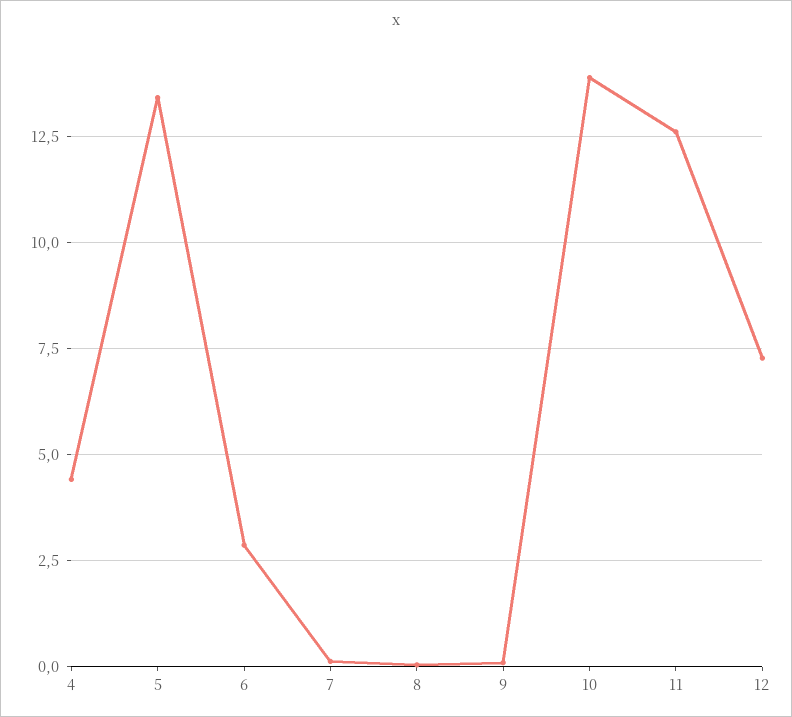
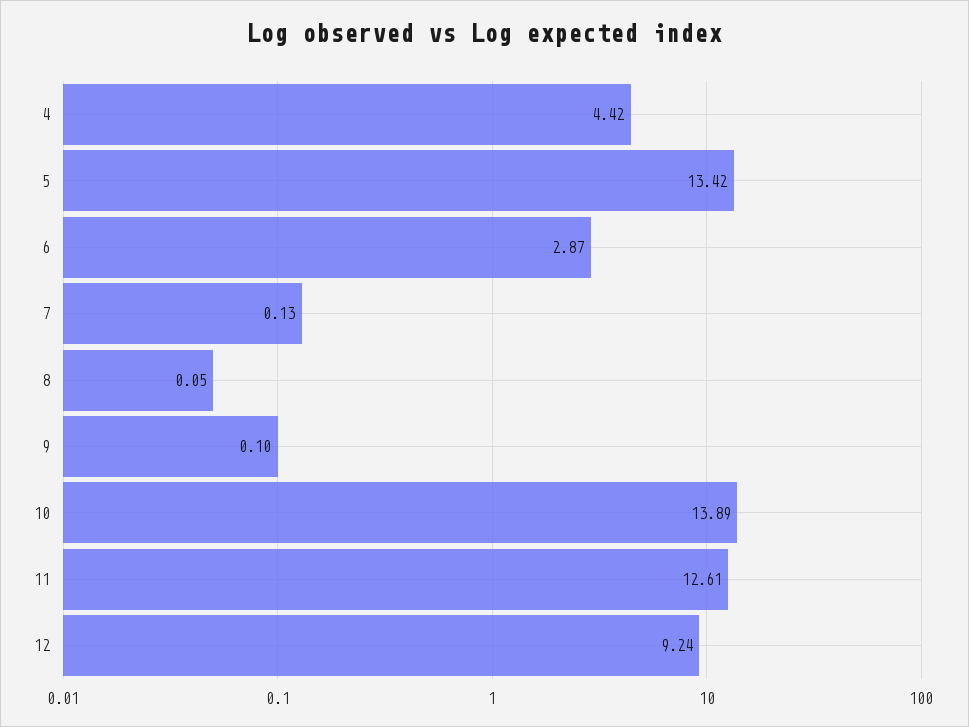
12: 7.25 -> 9.24

